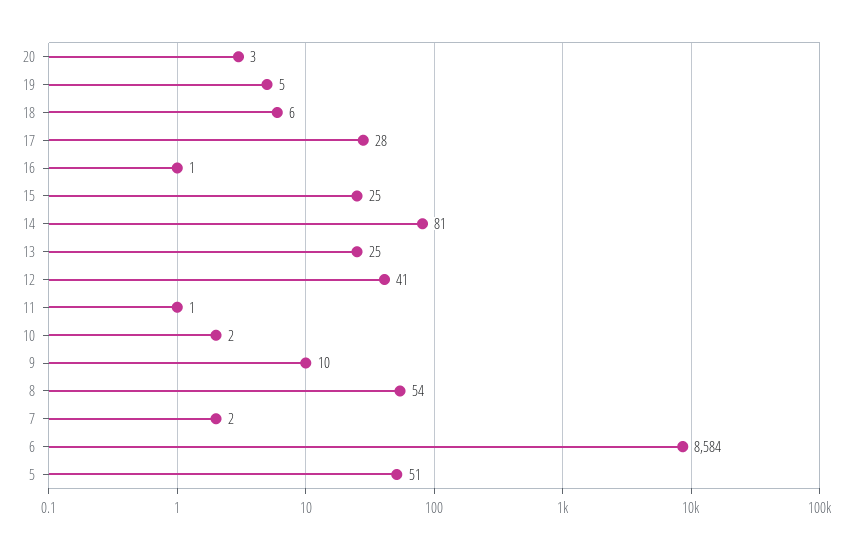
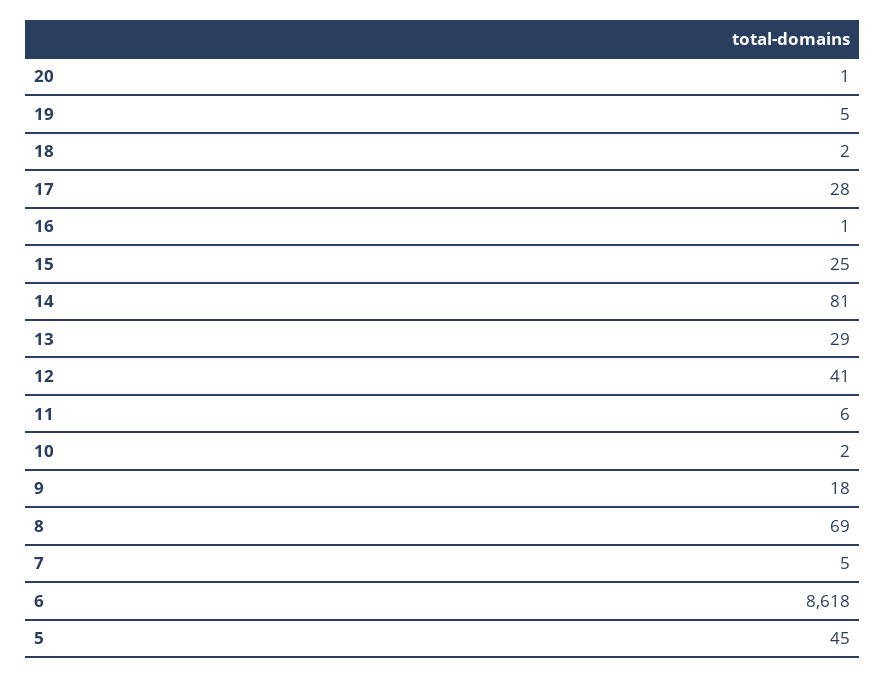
20: 3 -> 1
18: 6 -> 2
13: 25 -> 29
11: 1 -> 6
9: 10 -> 18
8: 54 -> 69
7: 2 -> 5
6: 8584 -> 8618
5: 51 -> 45

